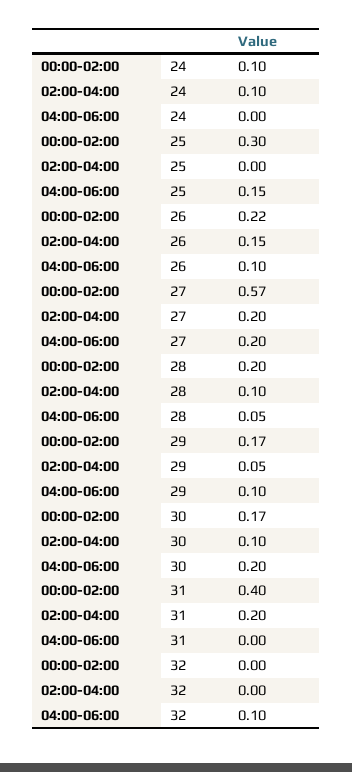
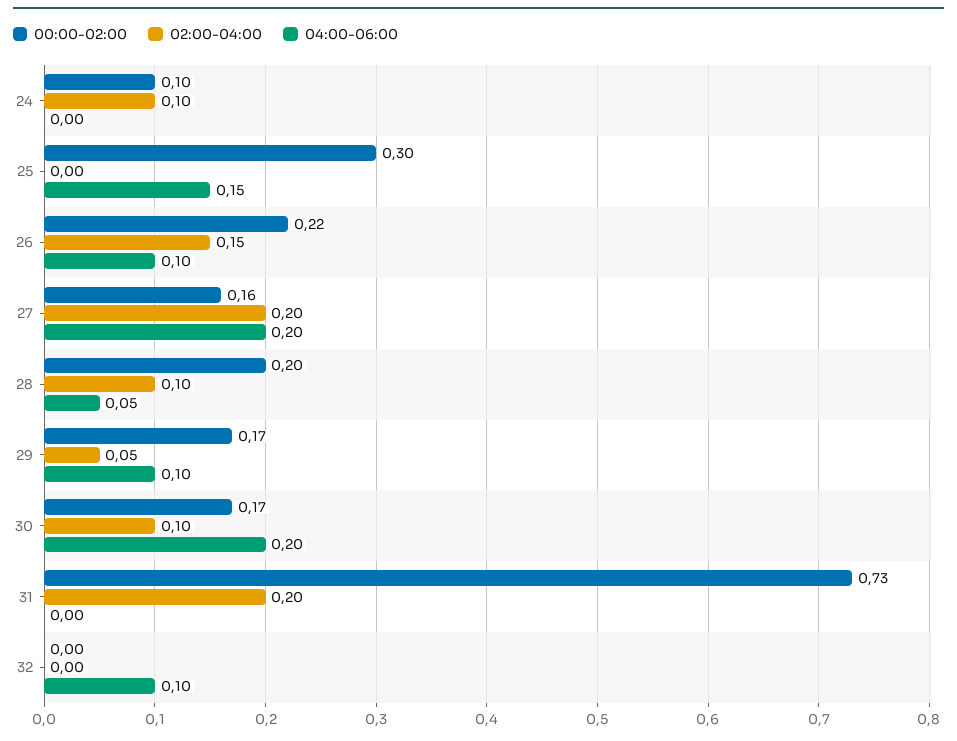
00:00-02:00, 27: 0.57 -> 0.16
00:00-02:00, 31: 0.4 -> 0.73

